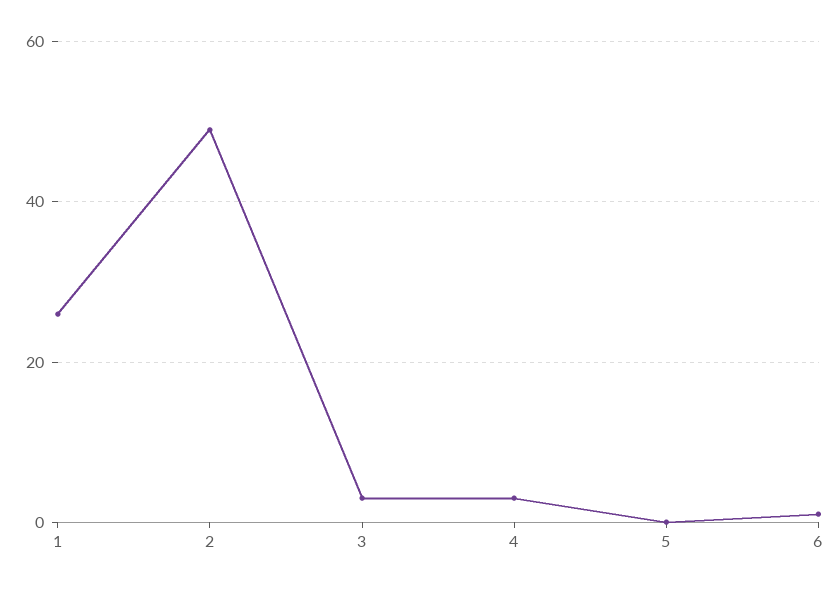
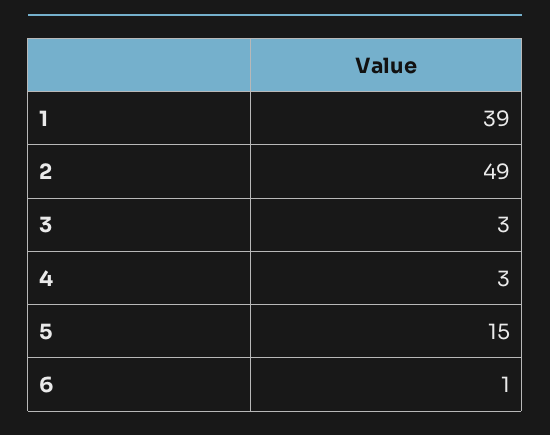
1: 25 -> 39
5: 0 -> 15

